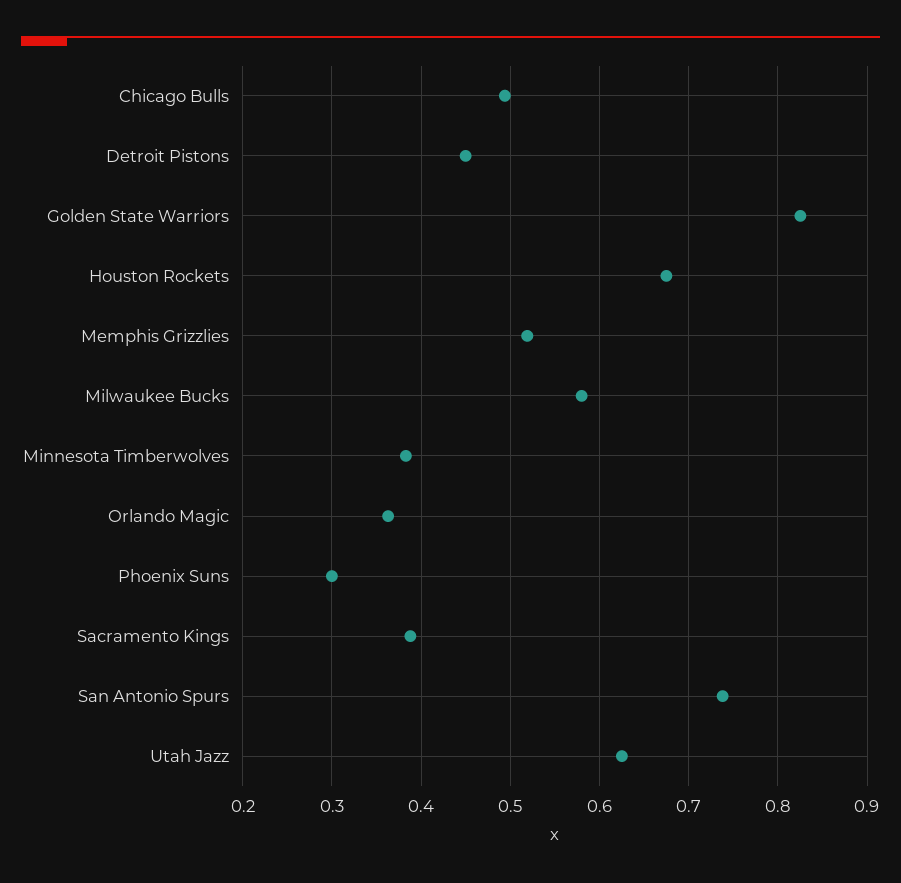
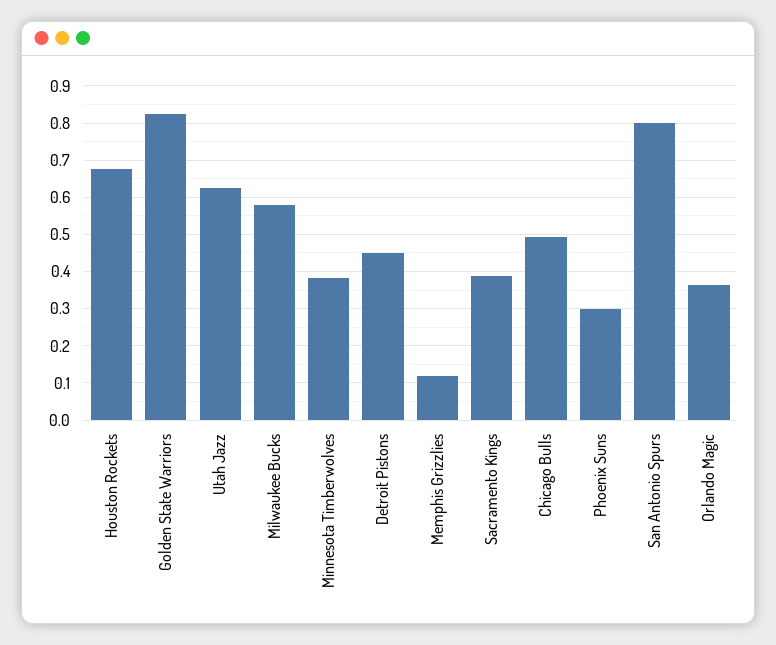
Memphis Grizzlies: 0.52 -> 0.12
San Antonio Spurs: 0.74 -> 0.8

